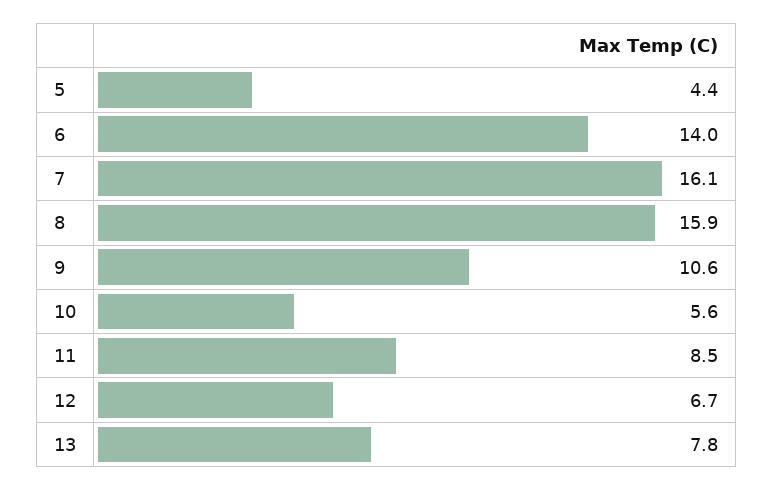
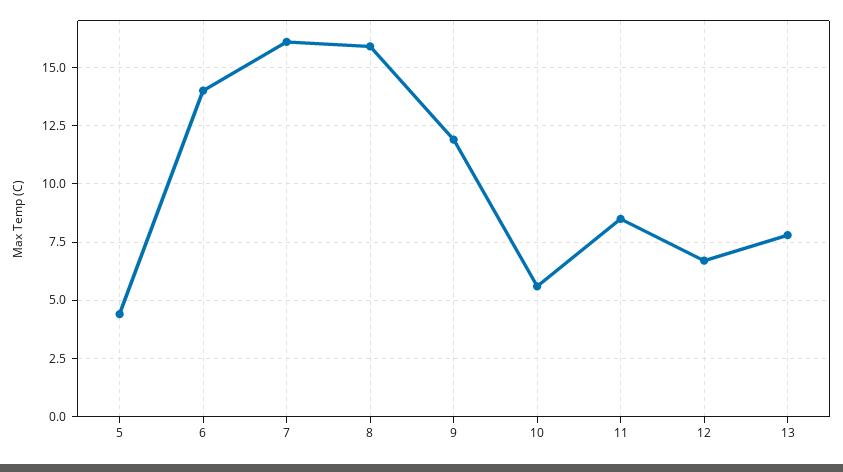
9: 10.6 -> 12

